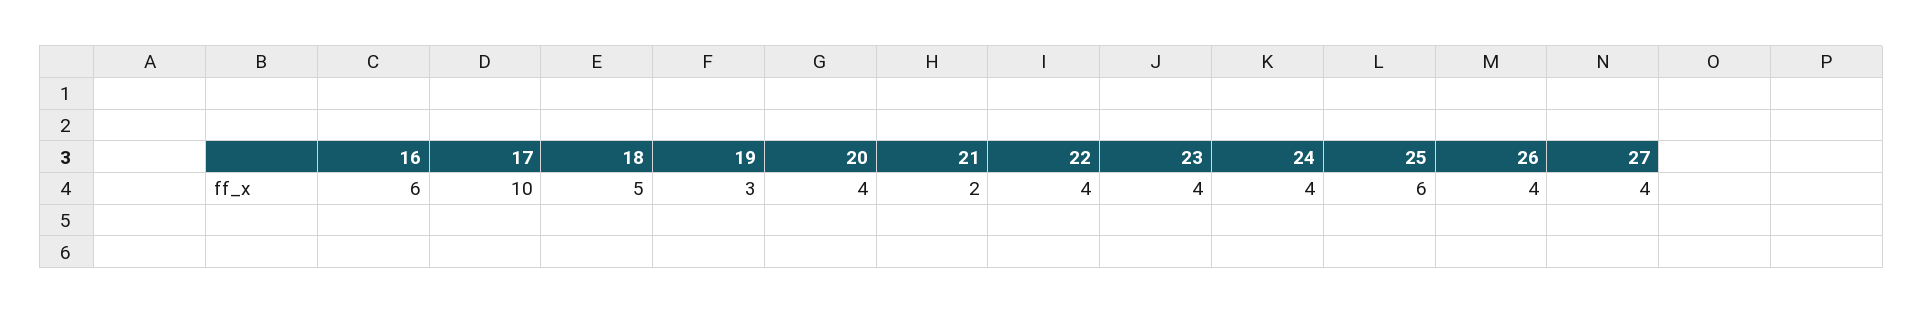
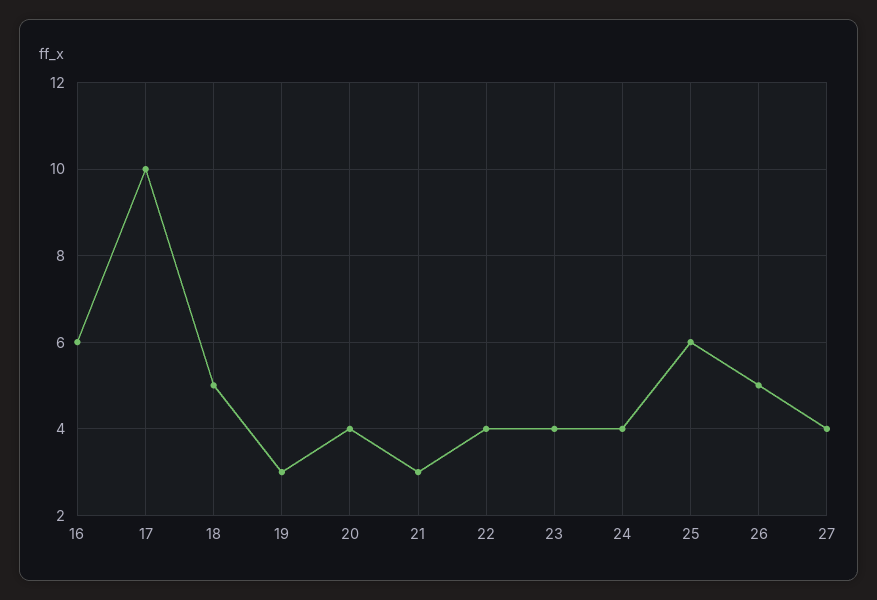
21: 2 -> 3
26: 4 -> 5

